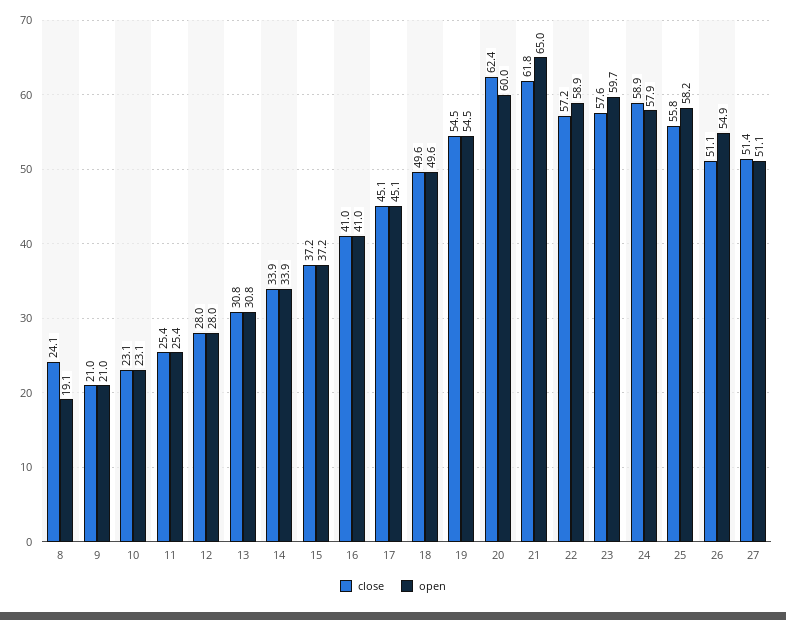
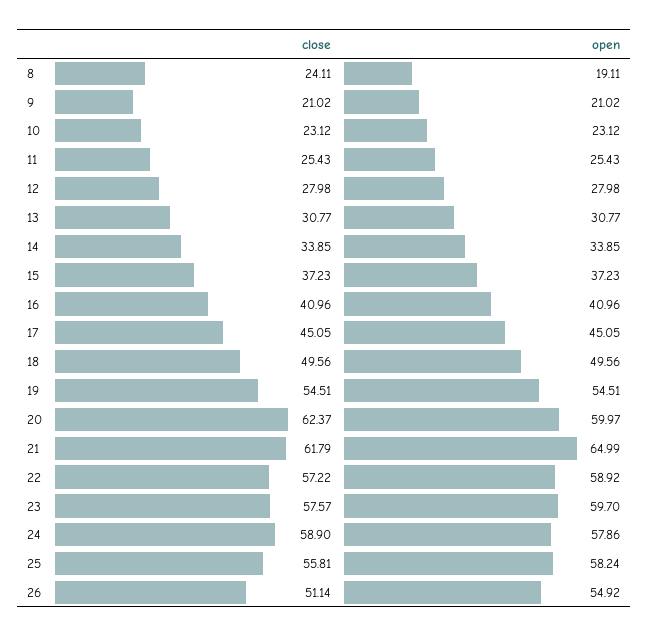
close, 27: 51.4 -> none
open, 27: 51.1 -> none

